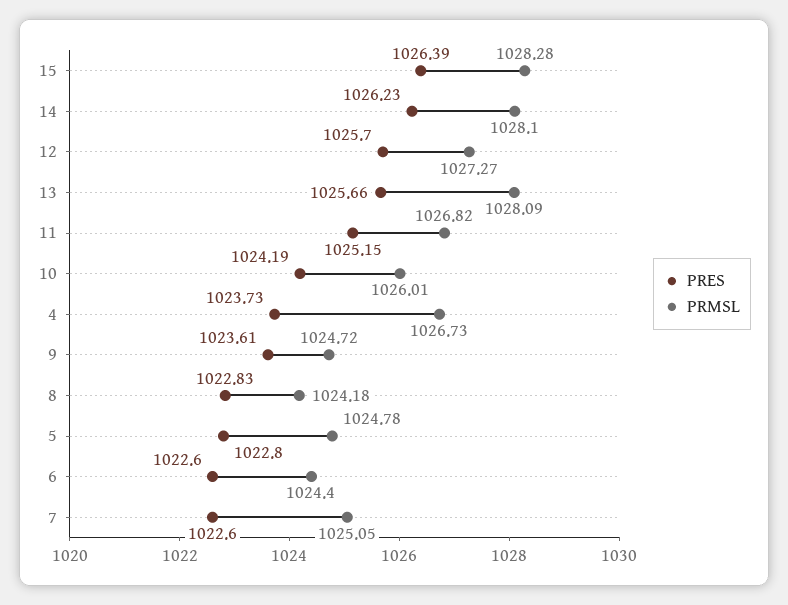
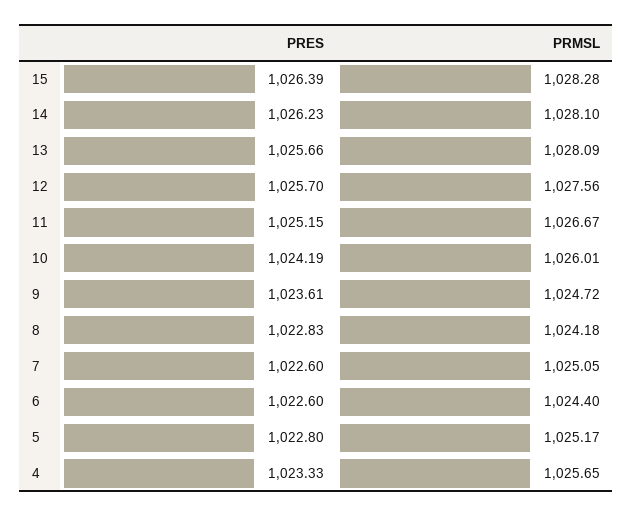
PRMSL, 12: 1027.27 -> 1027.56
PRMSL, 11: 1026.82 -> 1026.67
PRES, 4: 1023.73 -> 1023.33
PRMSL, 4: 1026.73 -> 1025.65
PRMSL, 5: 1024.78 -> 1025.17

